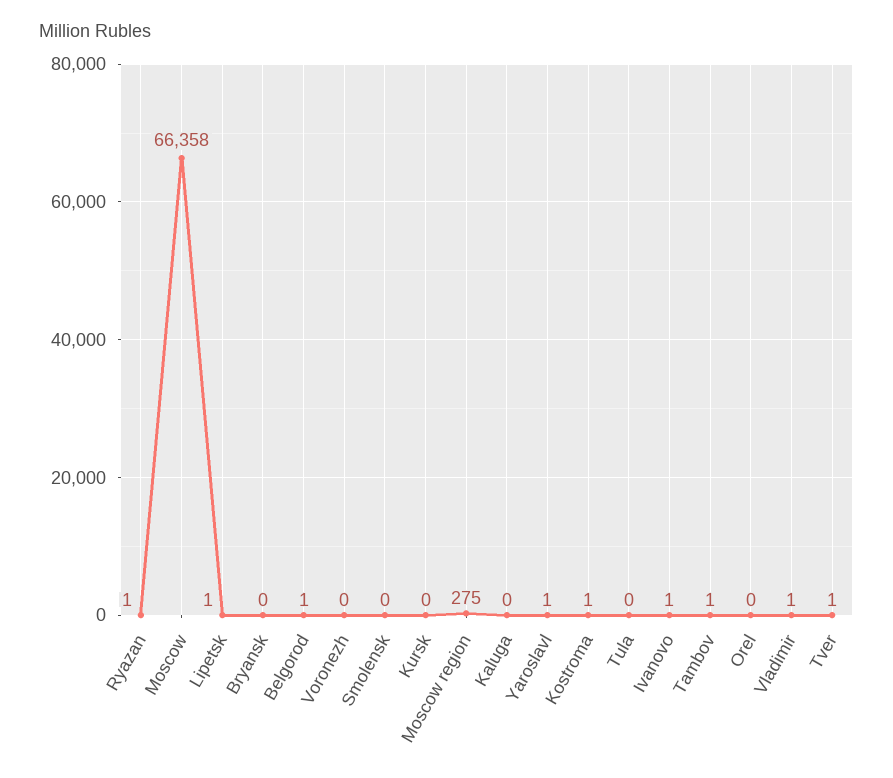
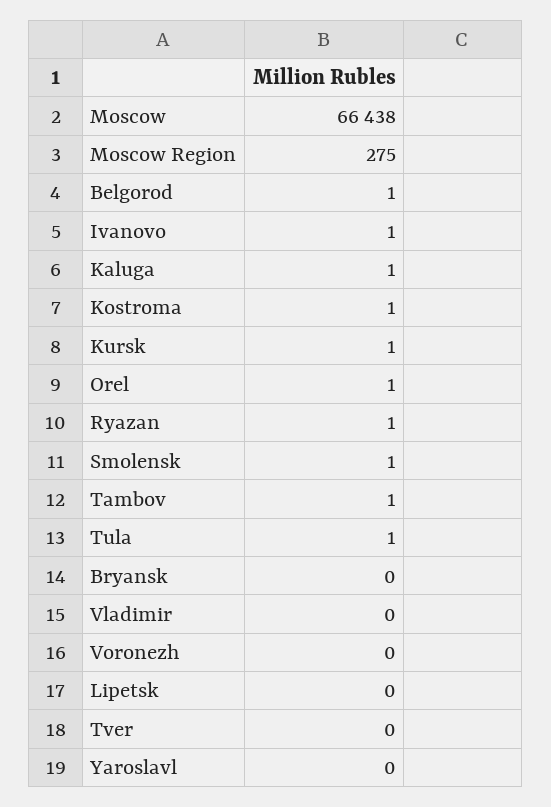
Moscow: 66358 -> 66438
Lipetsk: 1 -> 0
Smolensk: 0 -> 1
Kursk: 0 -> 1
Kaluga: 0 -> 1
Yaroslavl: 1 -> 0
Tula: 0 -> 1
Orel: 0 -> 1
Vladimir: 1 -> 0
Tver: 1 -> 0

